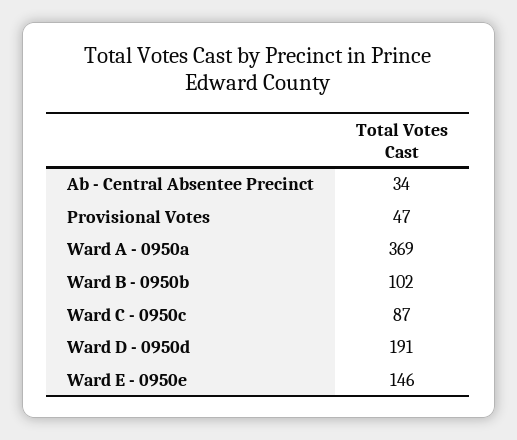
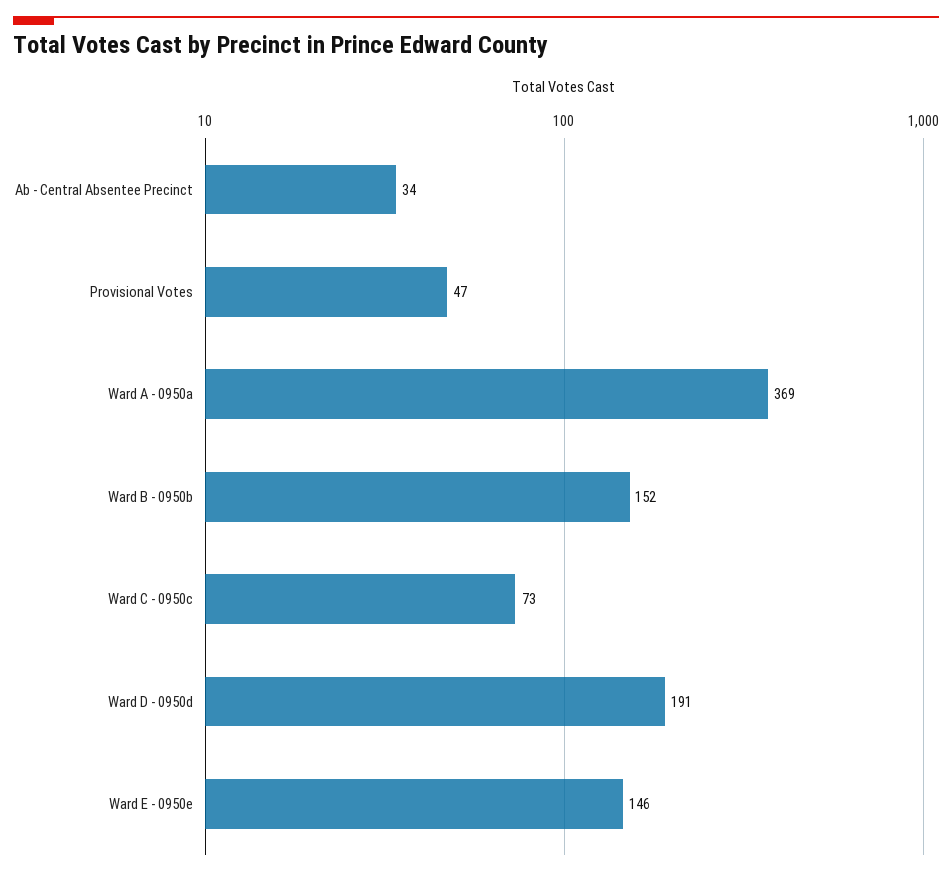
Ward B - 0950b: 102 -> 152
Ward C - 0950c: 87 -> 73

